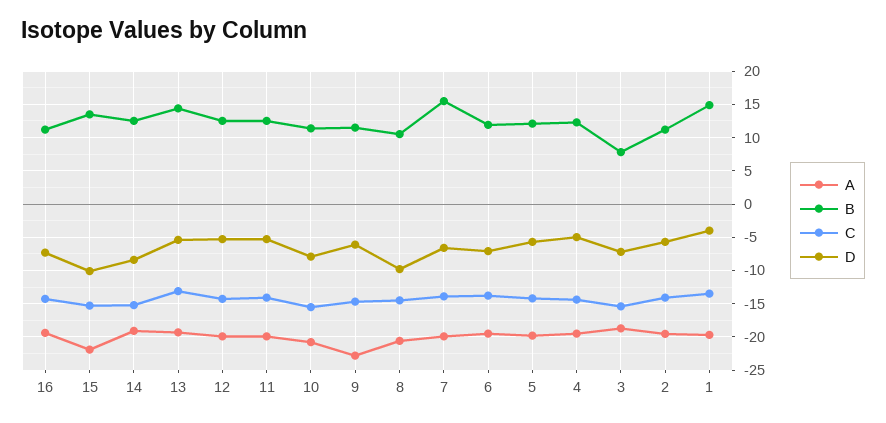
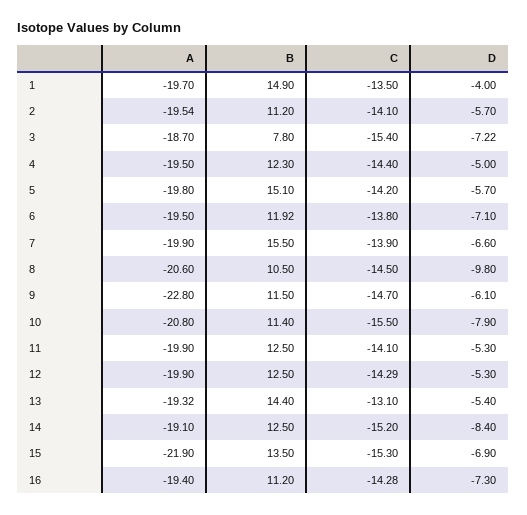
D, 15: -10 -> -6.9
B, 5: 12 -> 15.1

